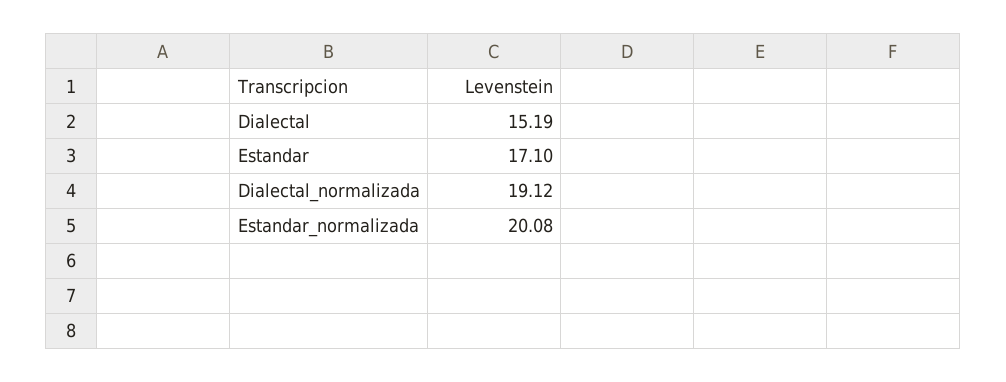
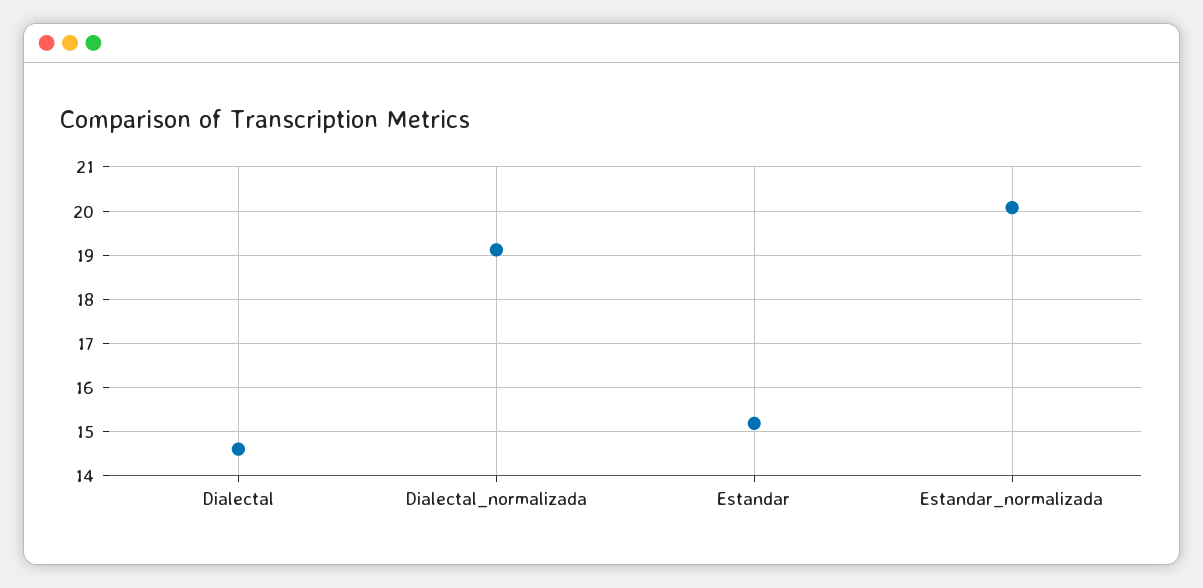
Dialectal: 15.19 -> 14.6
Estandar: 17.1 -> 15.2

